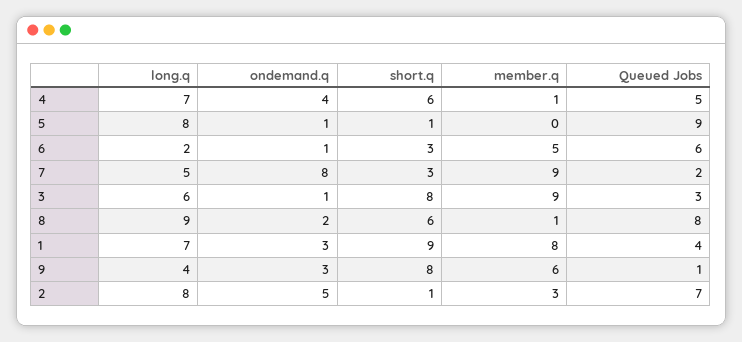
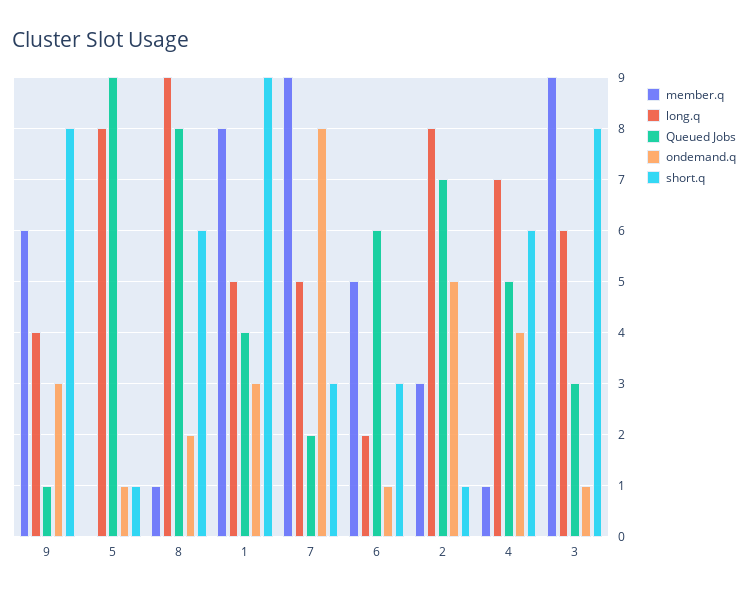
long.q, 1: 7 -> 5

